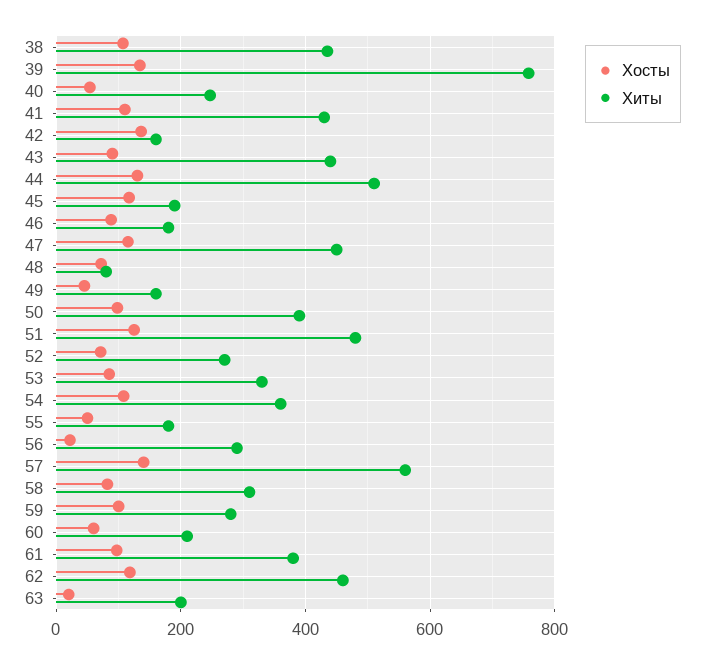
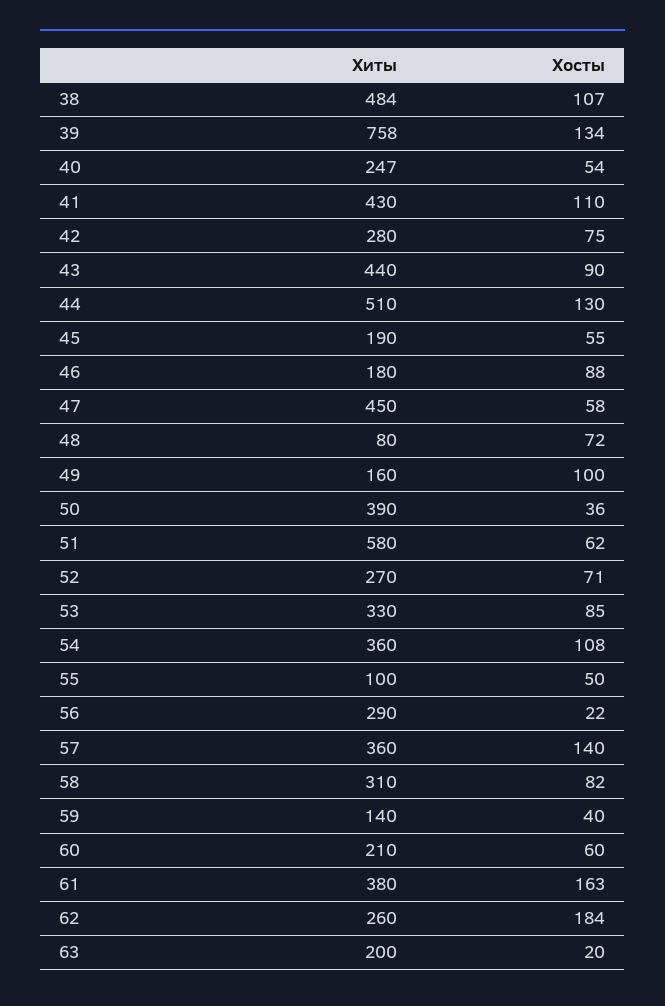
Хиты, 38: 440 -> 484
Хосты, 42: 140 -> 75
Хиты, 42: 160 -> 280
Хосты, 45: 120 -> 55
Хосты, 47: 120 -> 58
Хосты, 49: 40 -> 100
Хосты, 50: 100 -> 36
Хосты, 51: 120 -> 62
Хиты, 51: 480 -> 580
Хиты, 55: 180 -> 100
Хиты, 57: 560 -> 360
Хосты, 59: 100 -> 40
Хиты, 59: 280 -> 140
Хосты, 61: 100 -> 163
Хосты, 62: 120 -> 184
Хиты, 62: 460 -> 260

